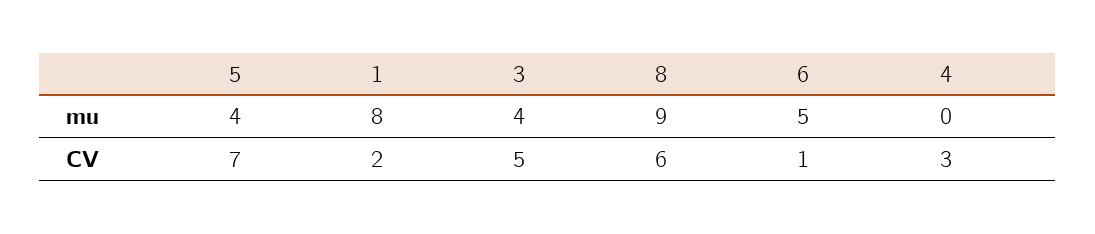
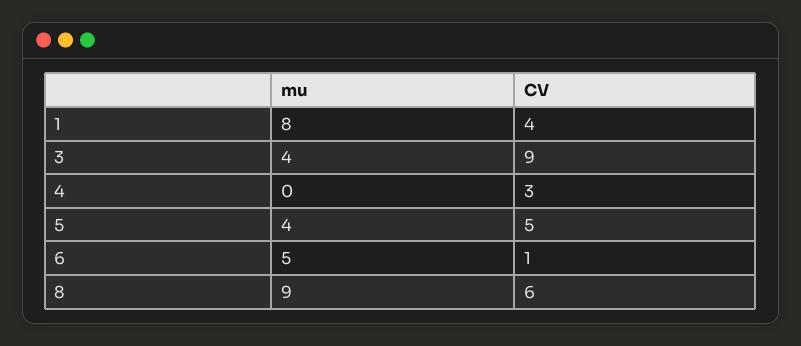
5, CV: 7 -> 5
1, CV: 2 -> 4
3, CV: 5 -> 9

